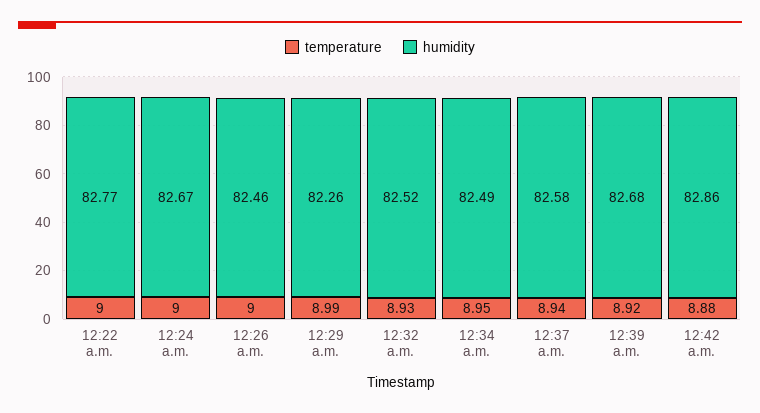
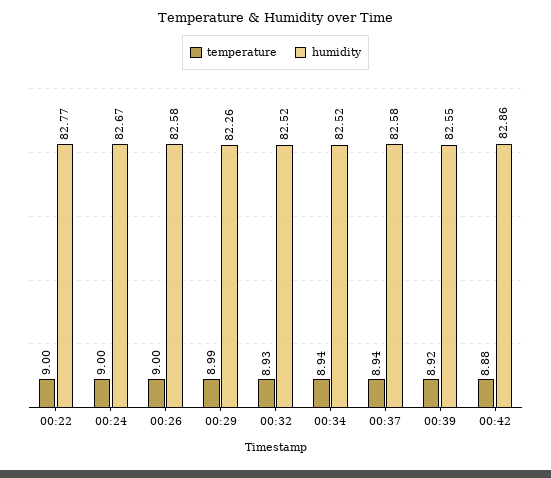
humidity, 12:26 a.m.: 82.46 -> 82.58
temperature, 12:34 a.m.: 8.95 -> 8.94
humidity, 12:34 a.m.: 82.49 -> 82.52
humidity, 12:39 a.m.: 82.68 -> 82.55

